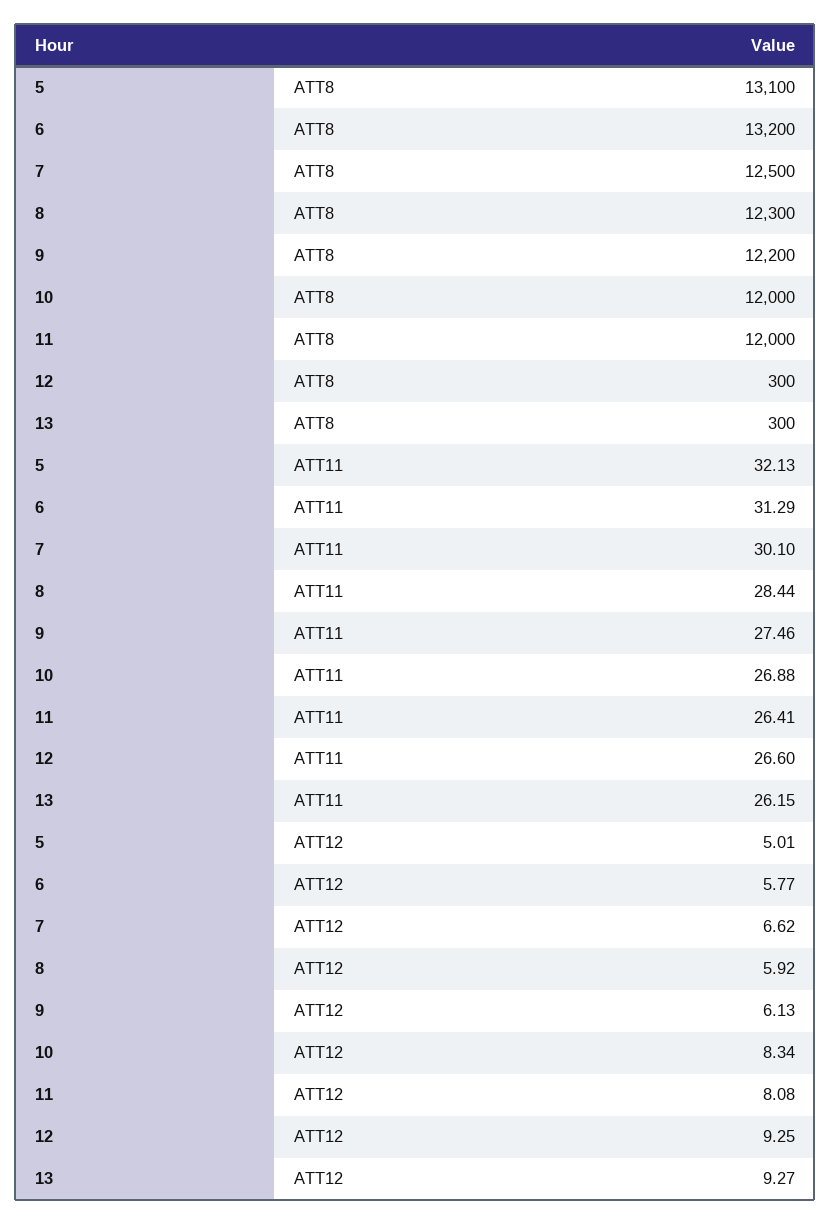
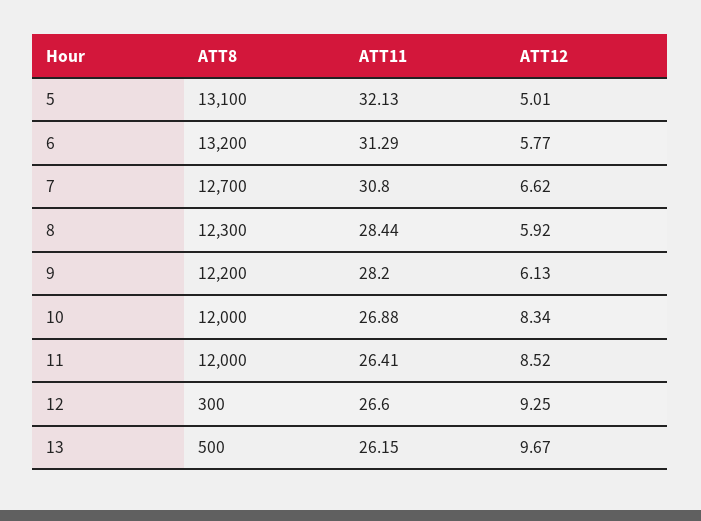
7, ATT8: 12500 -> 12700
13, ATT8: 300 -> 500
7, ATT11: 30.1 -> 30.8
9, ATT11: 27.46 -> 28.2
11, ATT12: 8.08 -> 8.52
13, ATT12: 9.27 -> 9.67

